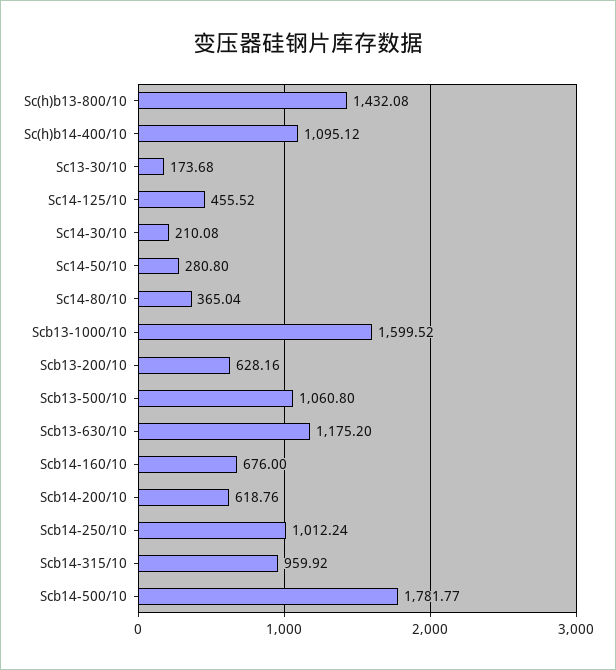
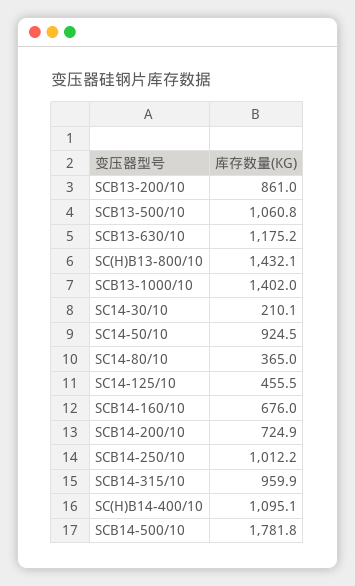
Sc13-30/10: 173.68 -> none
Sc14-50/10: 280.8 -> 924.5
Scb13-1000/10: 1599.52 -> 1402
Scb13-200/10: 628.16 -> 861
Scb14-200/10: 618.76 -> 724.9

